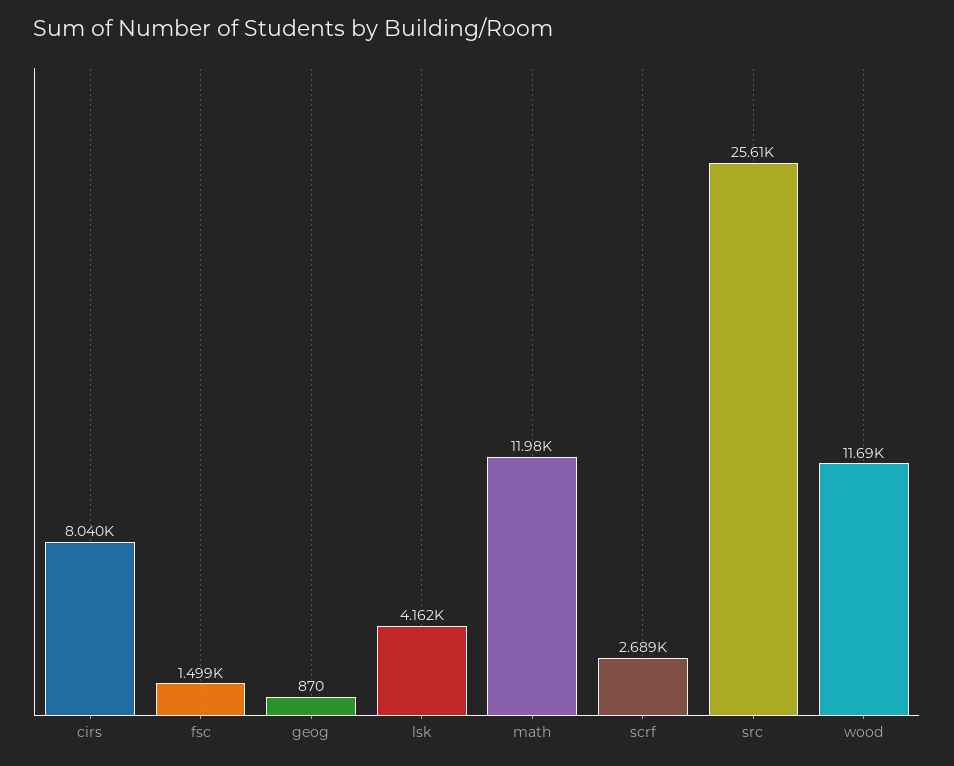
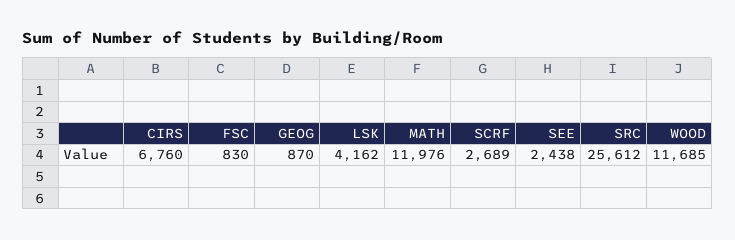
cirs: 8040 -> 6760
fsc: 1499 -> 830
SEE: none -> 2438

